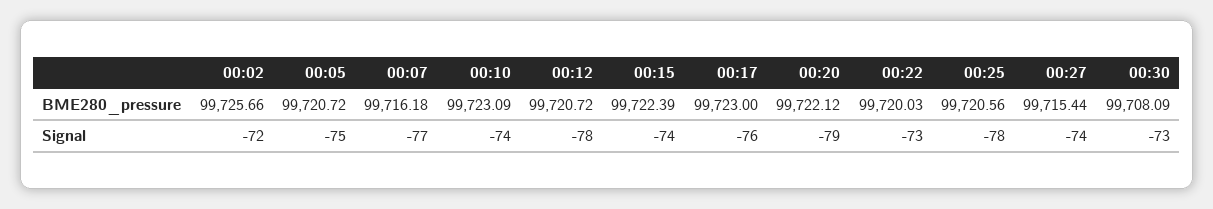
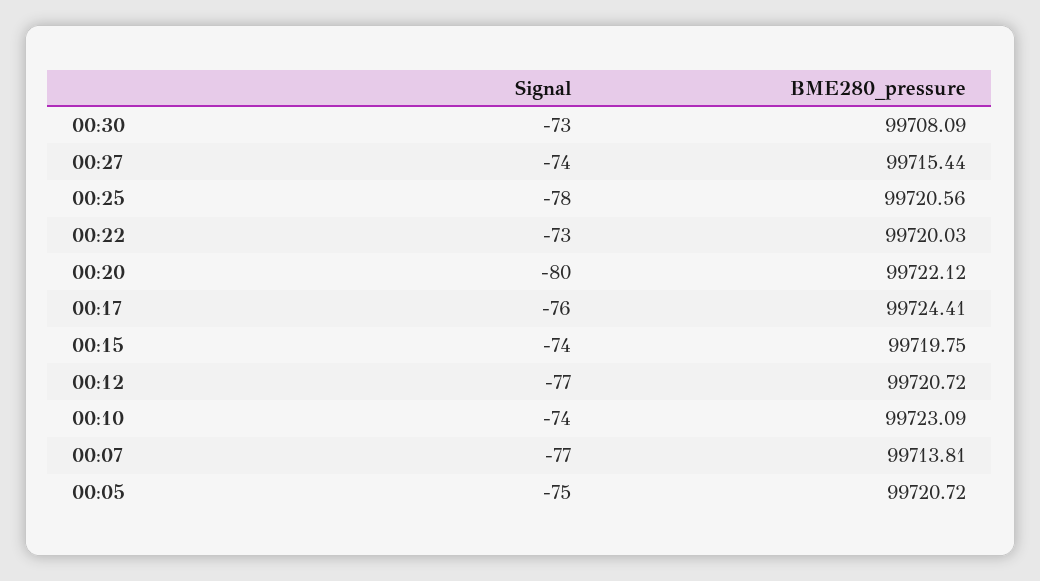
00:02, BME280_pressure: 99725.66 -> none
00:07, BME280_pressure: 99716.18 -> 99713.81
00:15, BME280_pressure: 99722.39 -> 99719.75
00:17, BME280_pressure: 99723 -> 99724.41
00:02, Signal: -72 -> none
00:12, Signal: -78 -> -77
00:20, Signal: -79 -> -80

